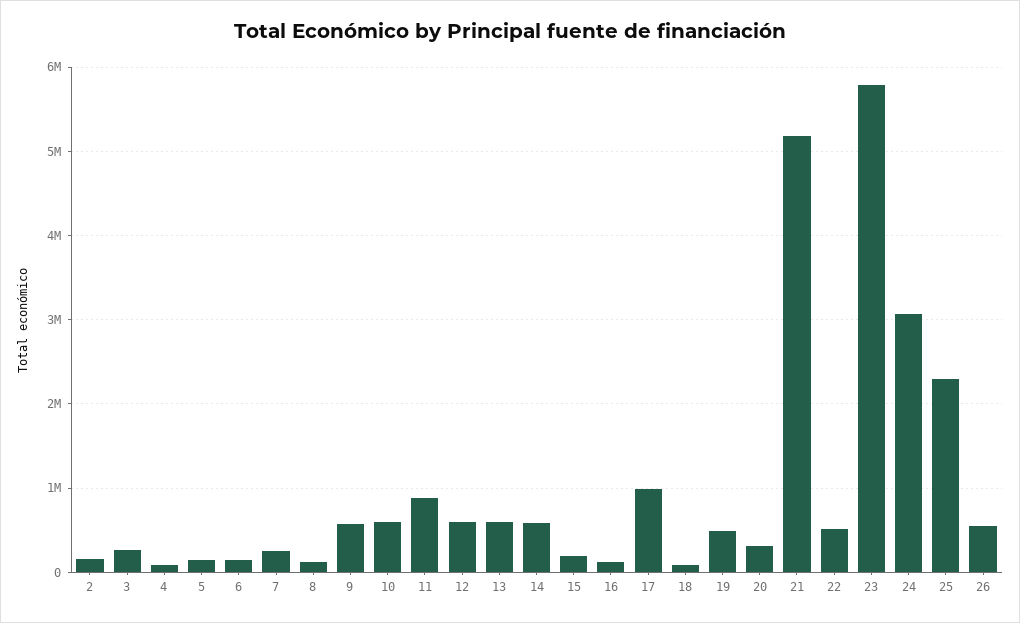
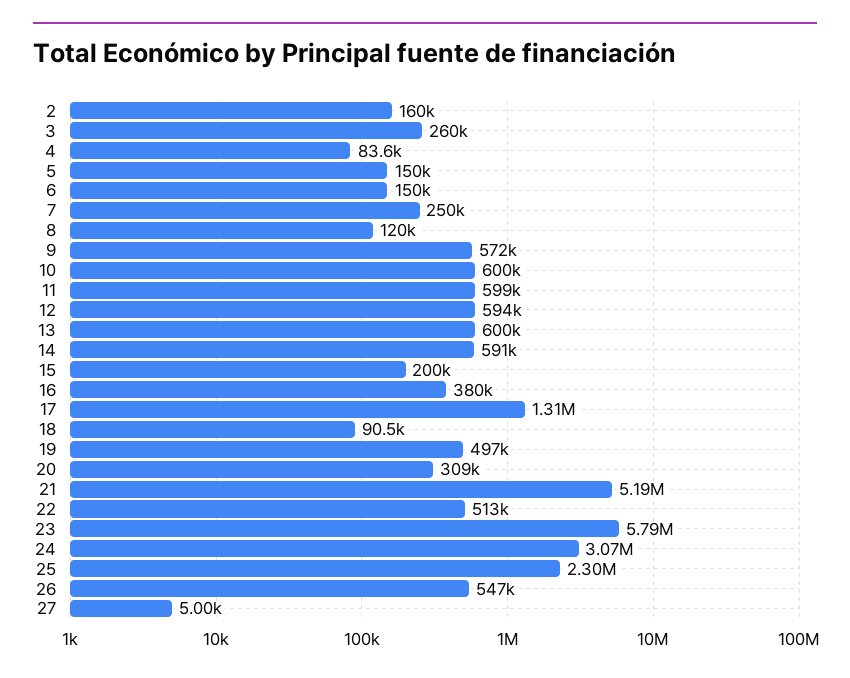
11: 900000 -> 599000
16: 100000 -> 380000
17: 1000000 -> 1310000
27: none -> 5000

